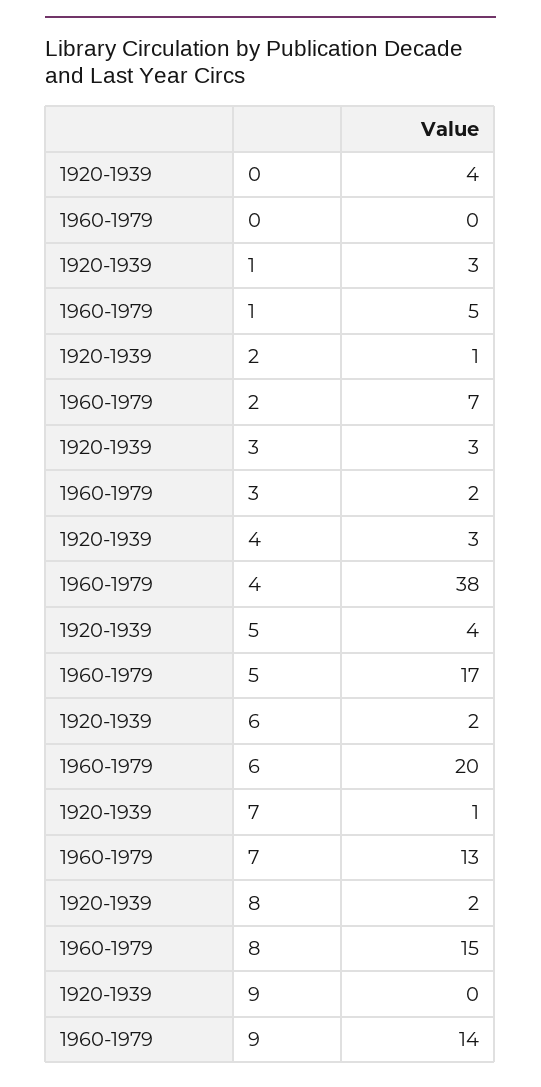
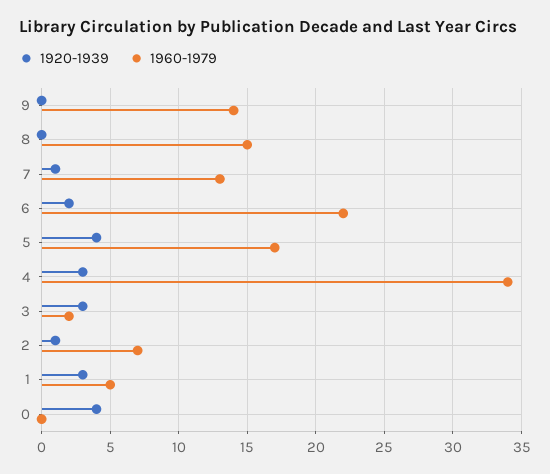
1960-1979, 4: 38 -> 34
1960-1979, 6: 20 -> 22
1920-1939, 8: 2 -> 0

